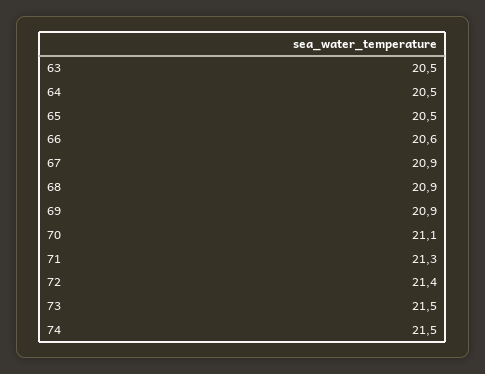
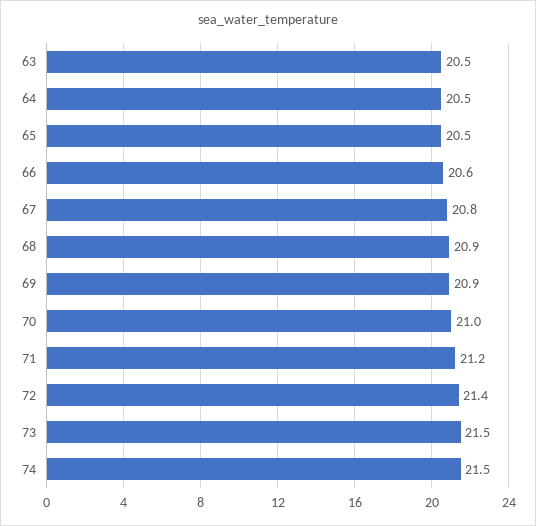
67: 20.9 -> 20.8
70: 21.1 -> 21
71: 21.3 -> 21.2

